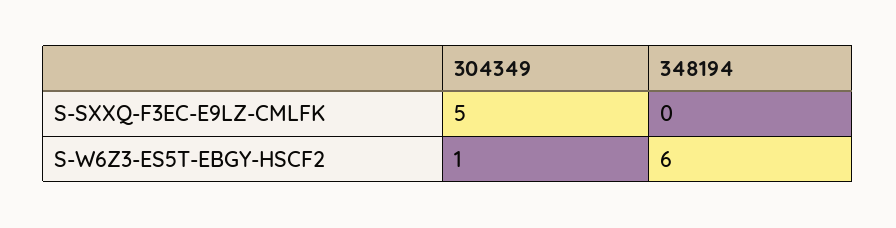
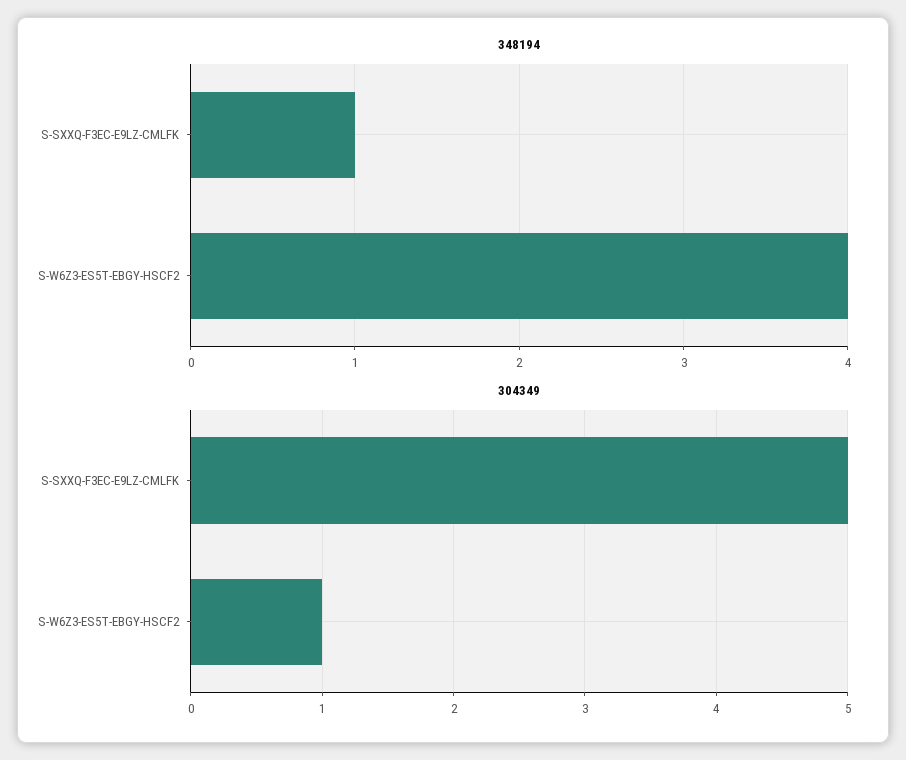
348194, S-SXXQ-F3EC-E9LZ-CMLFK: 0 -> 1
348194, S-W6Z3-ES5T-EBGY-HSCF2: 6 -> 4

